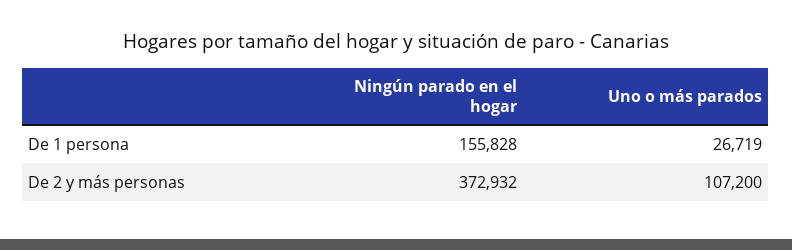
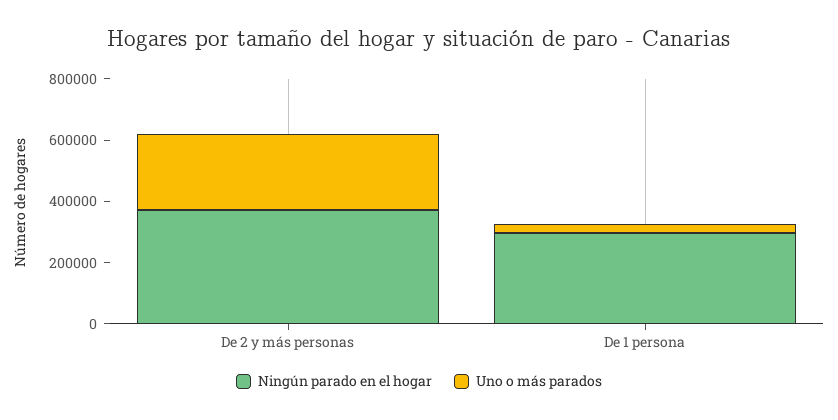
Ningún parado en el hogar, De 1 persona: 155828 -> 300000
Uno o más parados, De 2 y más personas: 107200 -> 250000

